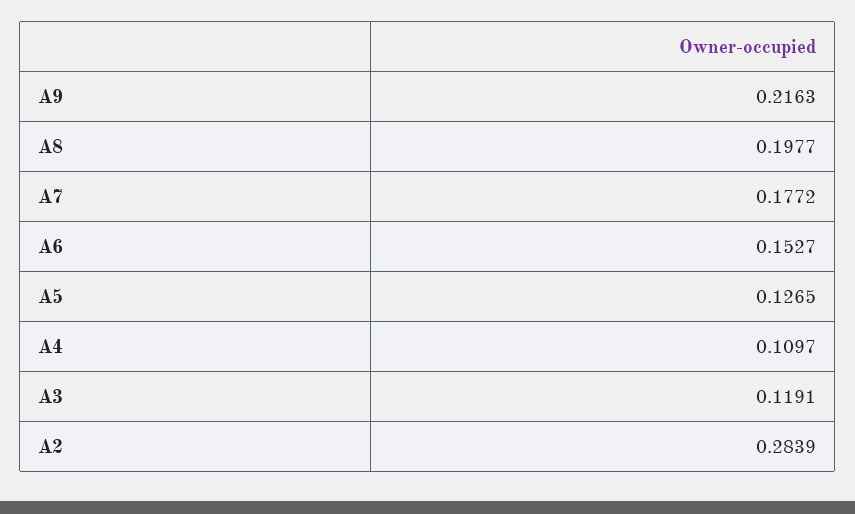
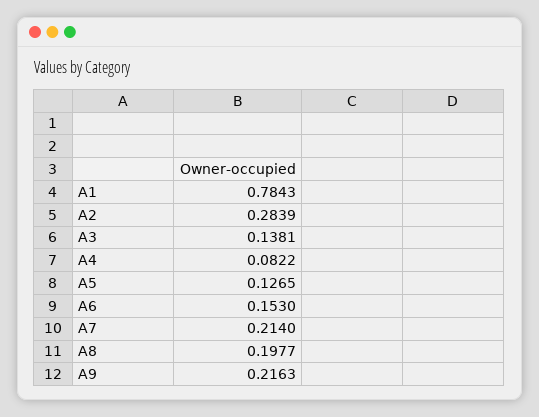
A7: 0.1772 -> 0.214
A6: 0.1527 -> 0.153
A4: 0.1097 -> 0.0822
A3: 0.1191 -> 0.1381
A1: none -> 0.7843

